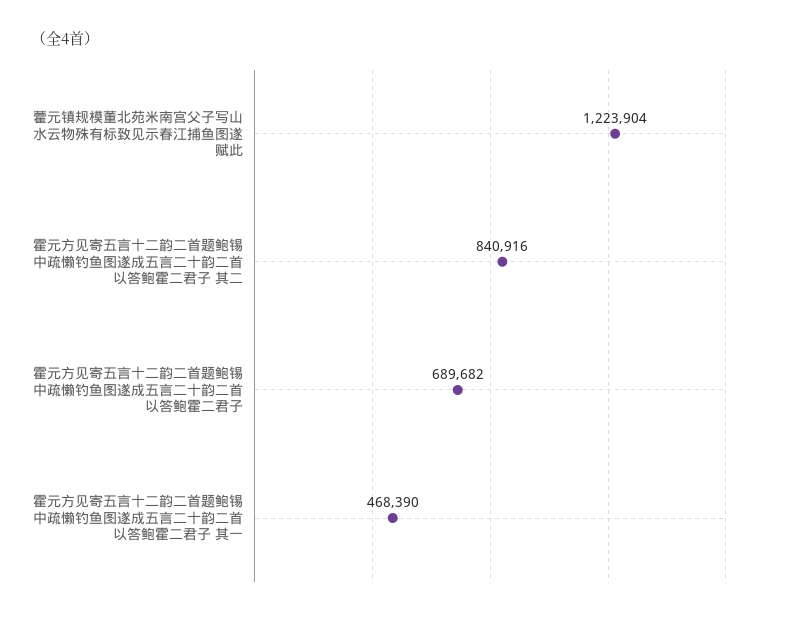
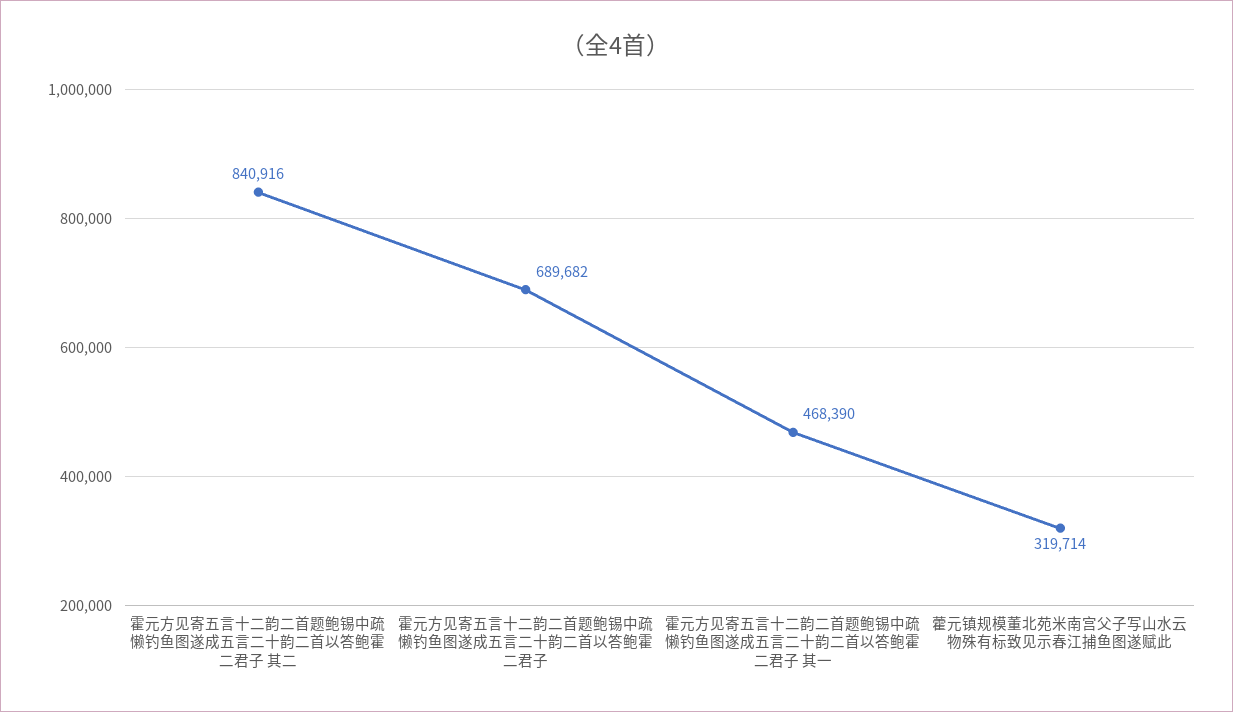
藿元镇规模董北苑米南宫父子写山水云物殊有标致见示春江捕鱼图遂赋此: 1223904 -> 319714

